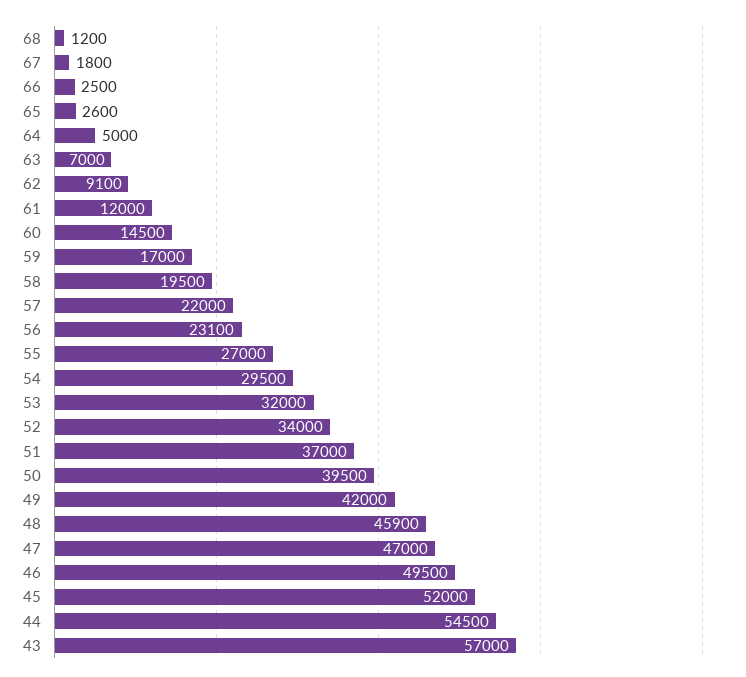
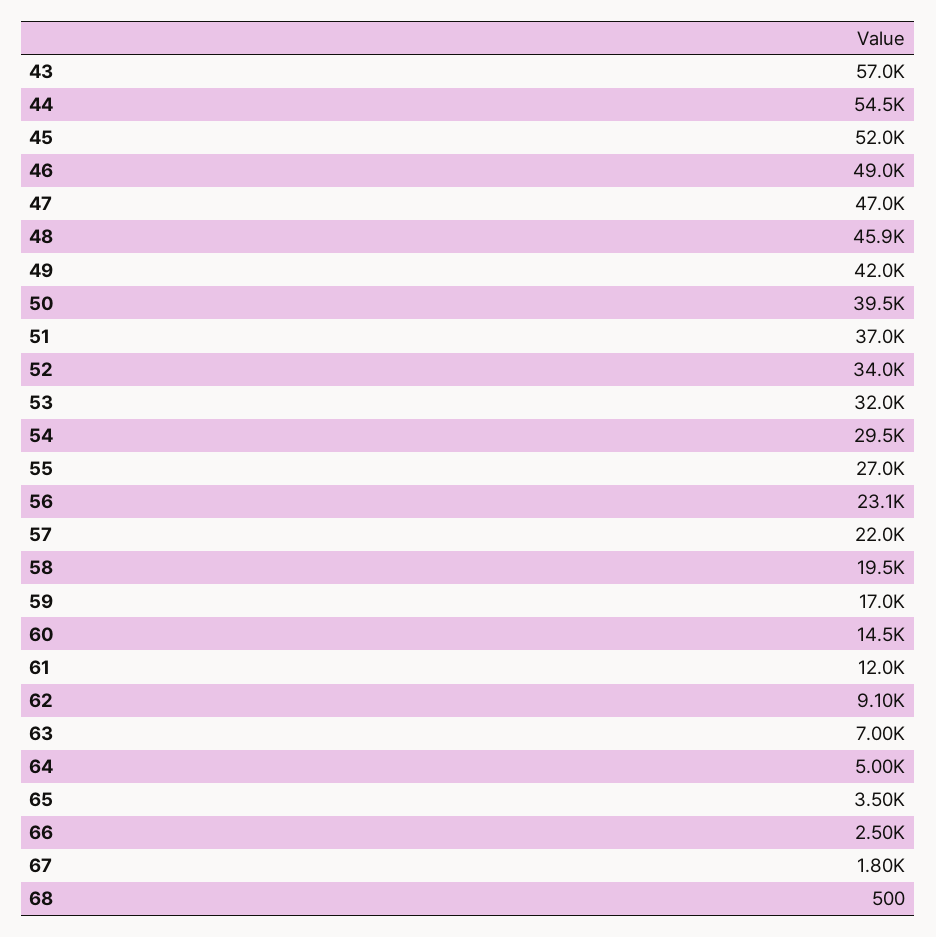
68: 1200 -> 500
65: 2600 -> 3500
46: 49500 -> 49000

